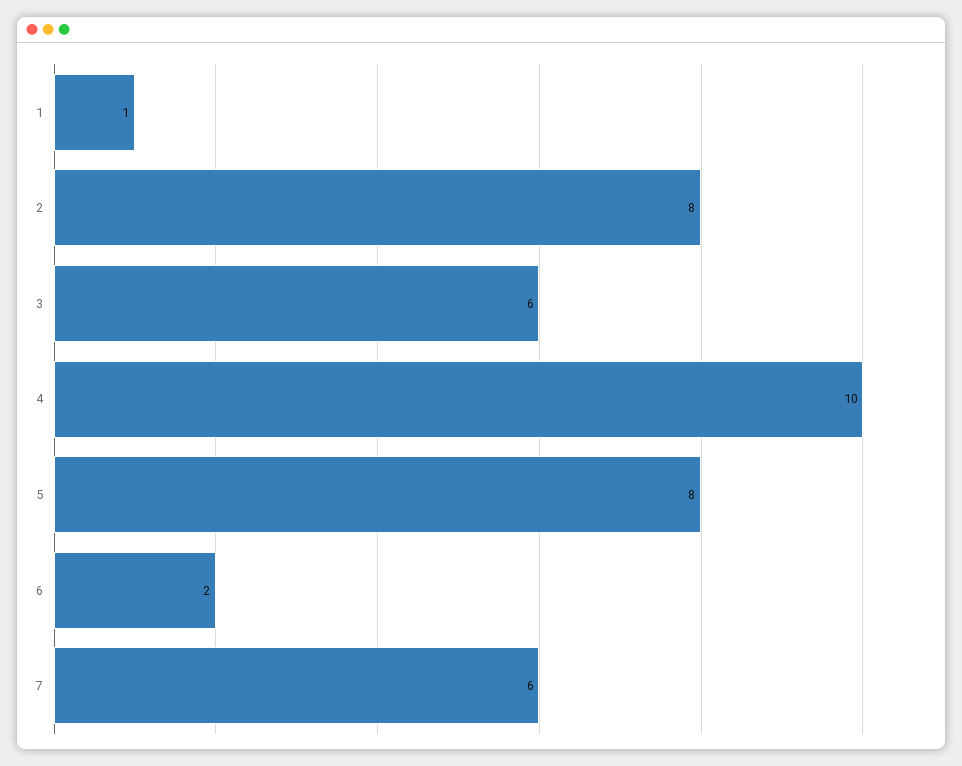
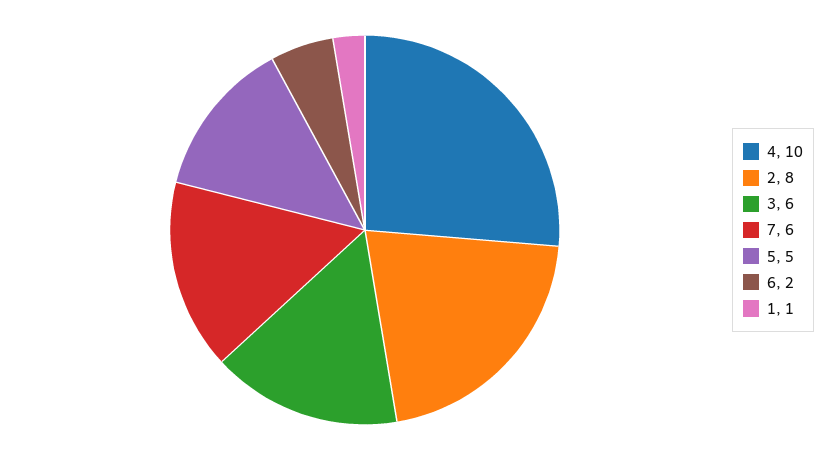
5: 8 -> 5

